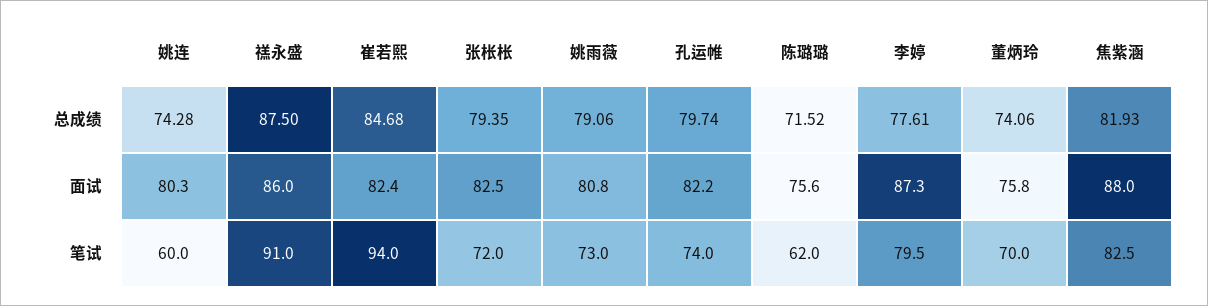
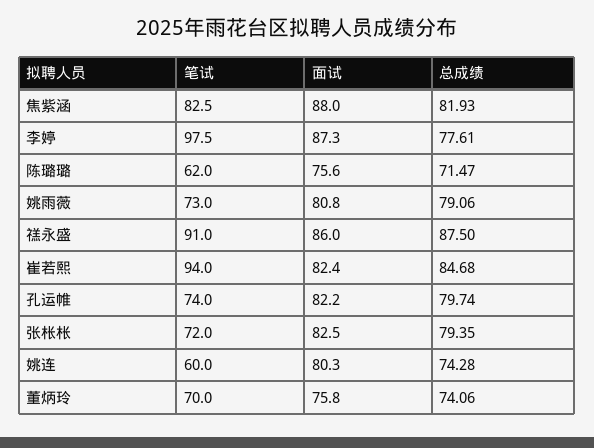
陈璐璐, 总成绩: 71.52 -> 71.47
李婷, 笔试: 79.5 -> 97.5

